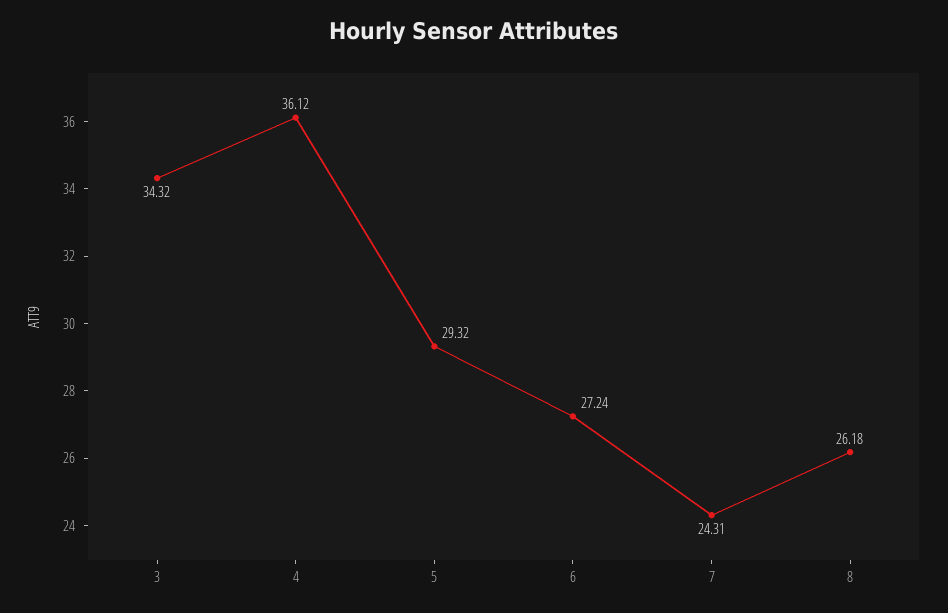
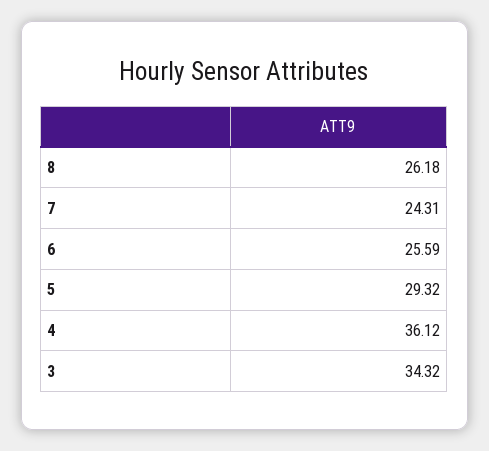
6: 27.24 -> 25.59

